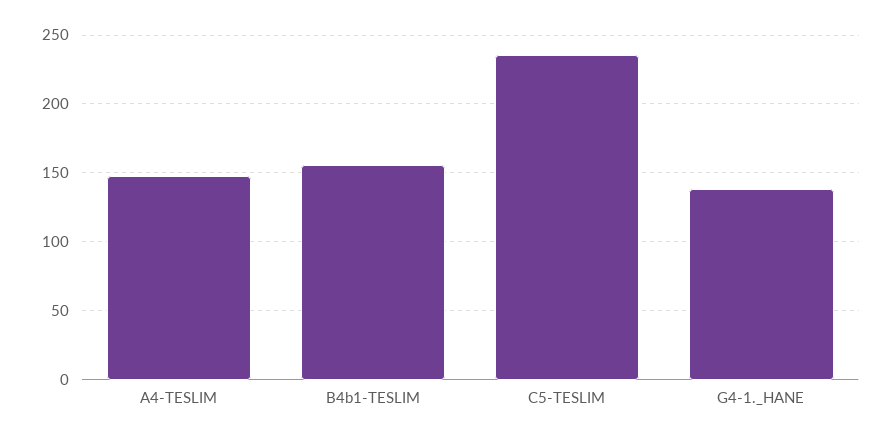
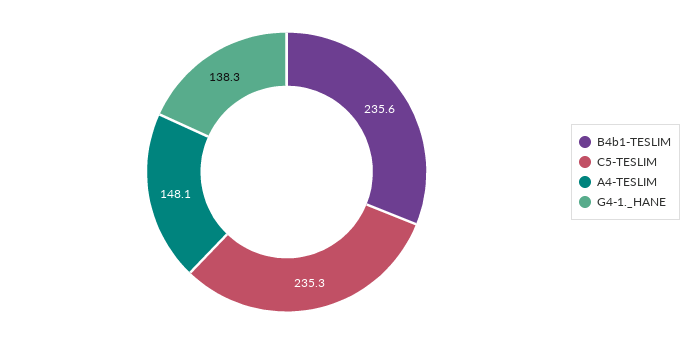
B4b1-TESLIM: 155 -> 235.6

